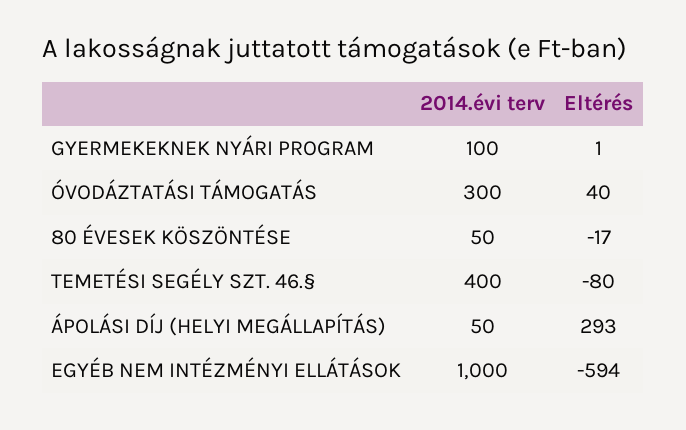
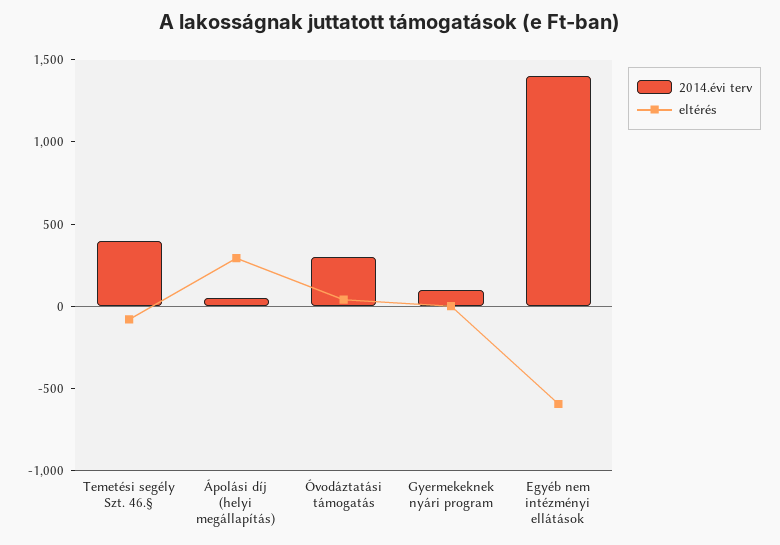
2014.évi terv, 80 ÉVESEK KÖSZÖNTÉSE: 50 -> none
Eltérés, 80 ÉVESEK KÖSZÖNTÉSE: -17 -> none
2014.évi terv, EGYÉB NEM INTÉZMÉNYI ELLÁTÁSOK: 1000 -> 1400

